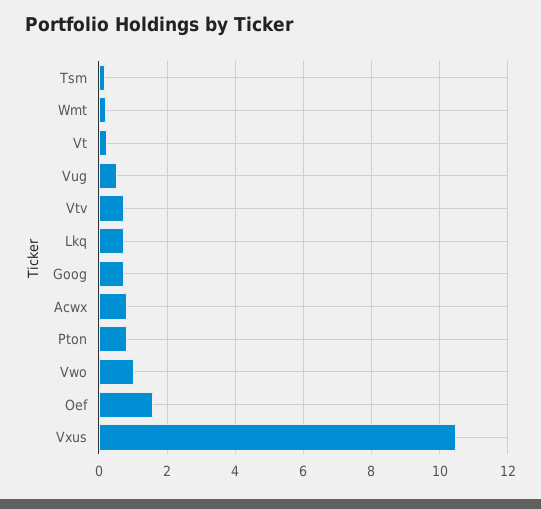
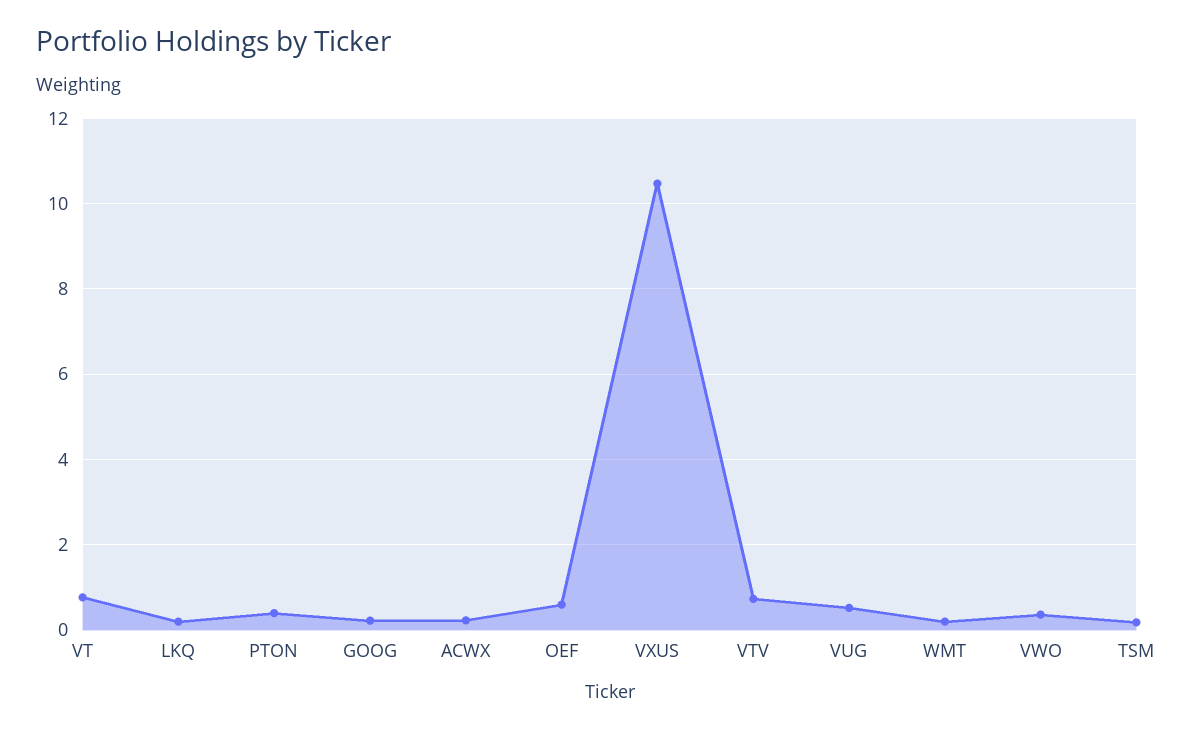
Vt: 0.2 -> 0.8
Lkq: 0.8 -> 0.2
Goog: 0.8 -> 0.2
Acwx: 0.8 -> 0.2
Pton: 0.8 -> 0.4
Vwo: 1 -> 0.4
Oef: 1.6 -> 0.6

